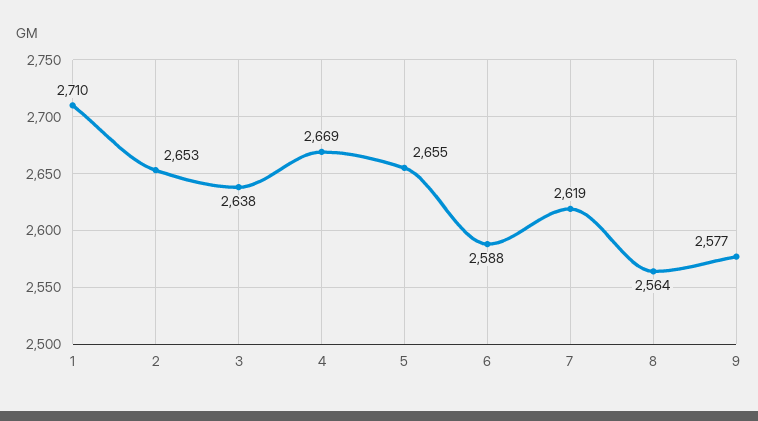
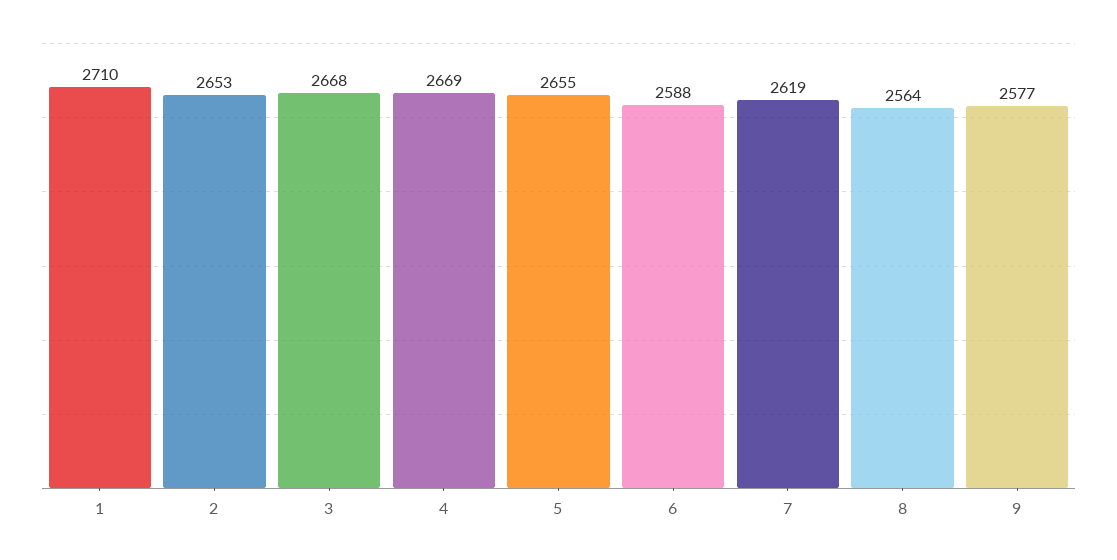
3: 2638 -> 2668

